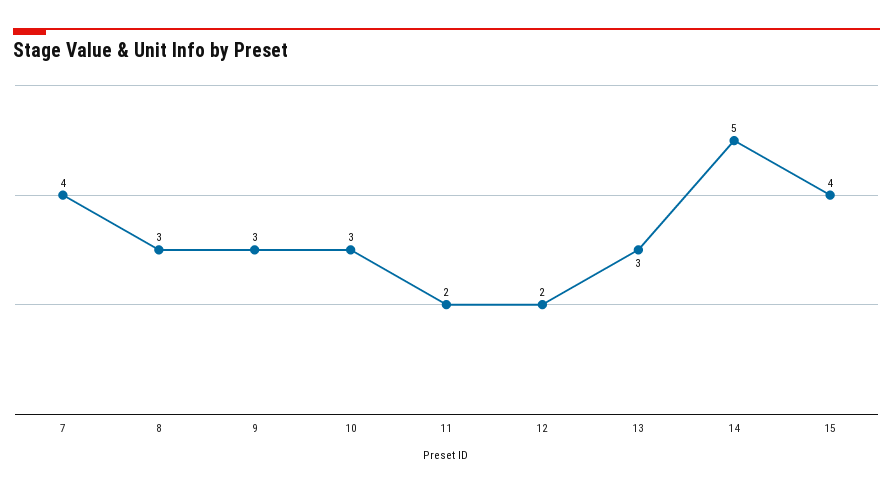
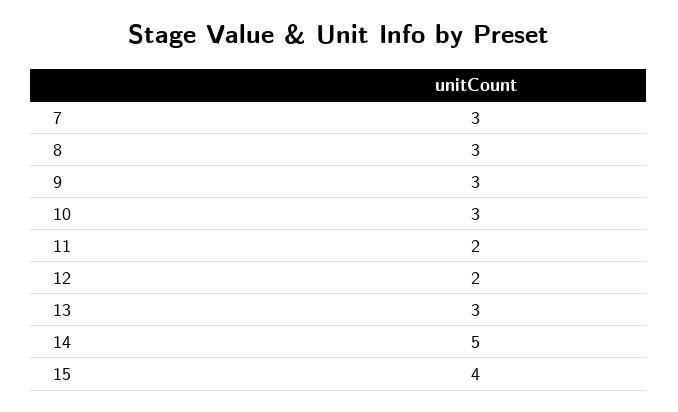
7: 4 -> 3

